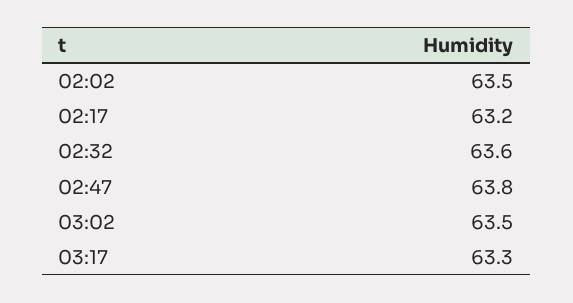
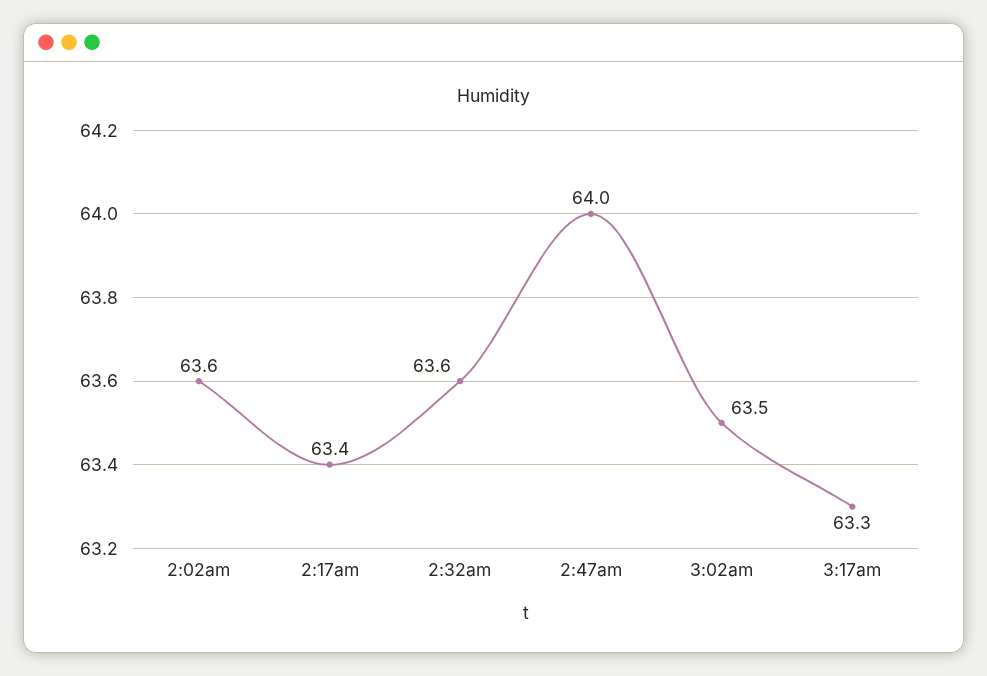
02:02: 63.5 -> 63.6
02:17: 63.2 -> 63.4
02:47: 63.8 -> 64

